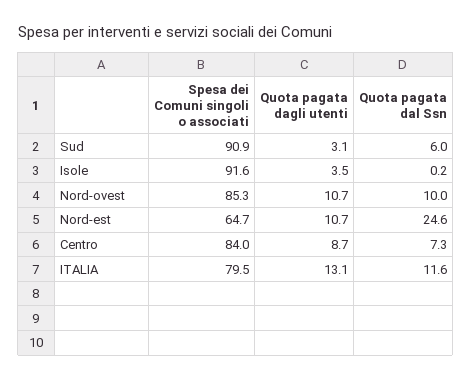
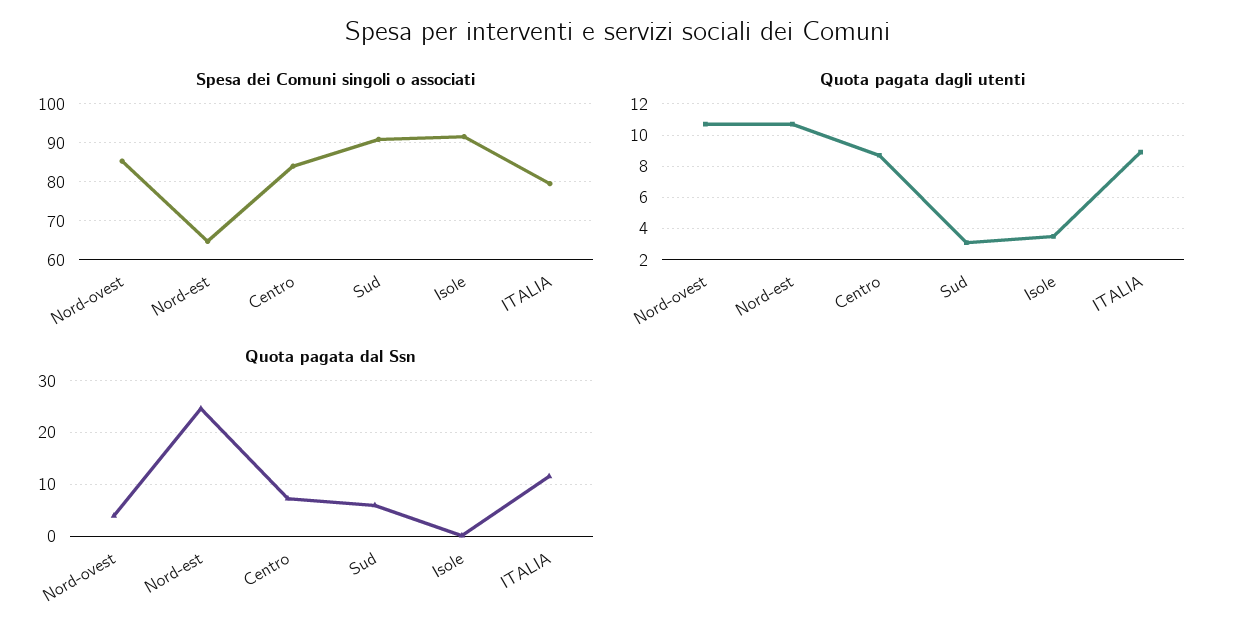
Quota pagata dal Ssn, Nord-ovest: 10 -> 4
Quota pagata dagli utenti, ITALIA: 13.1 -> 9

